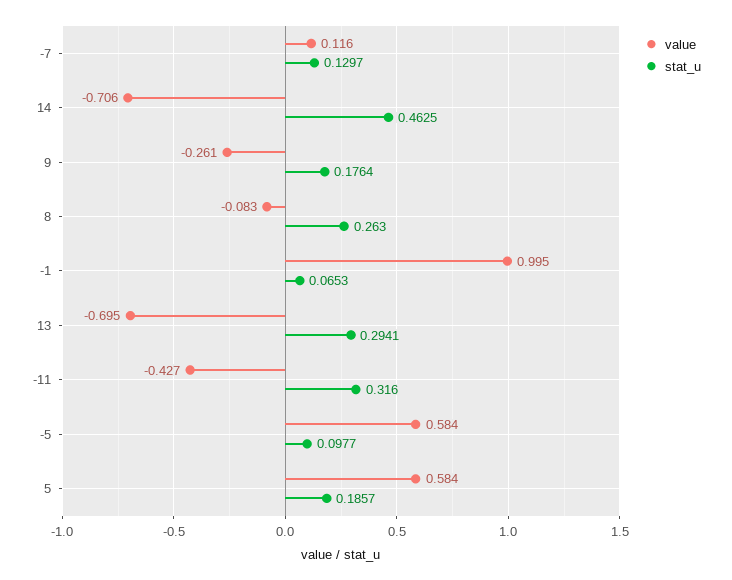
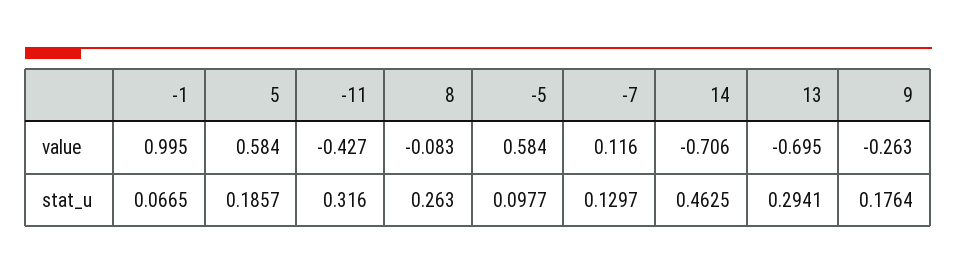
value, 9: -0.261 -> -0.263
stat_u, -1: 0.0653 -> 0.0665

